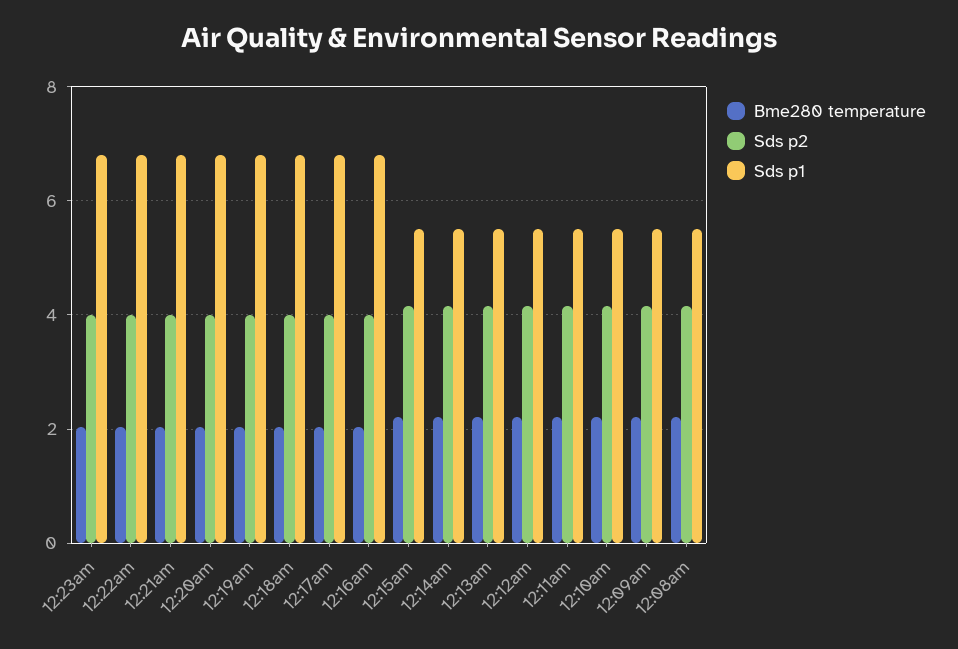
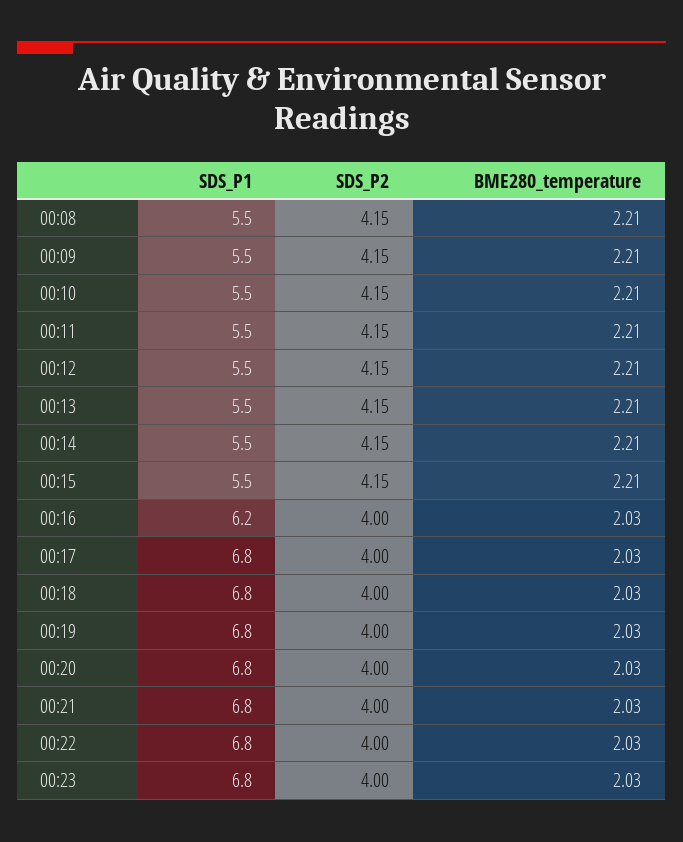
Sds p1, 12:16am: 6.8 -> 6.2

